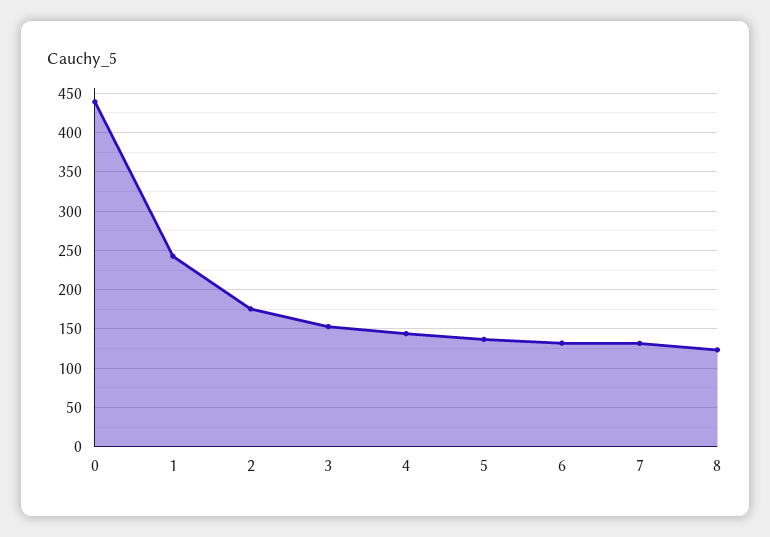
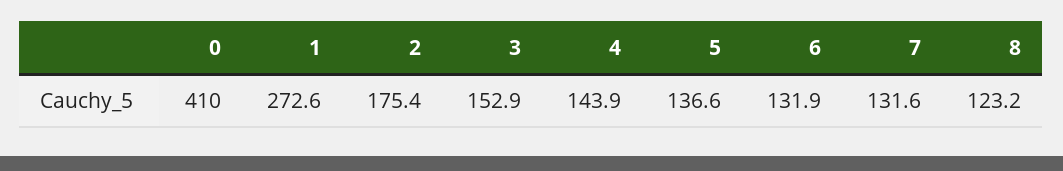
0: 440 -> 410
1: 240 -> 272.6

